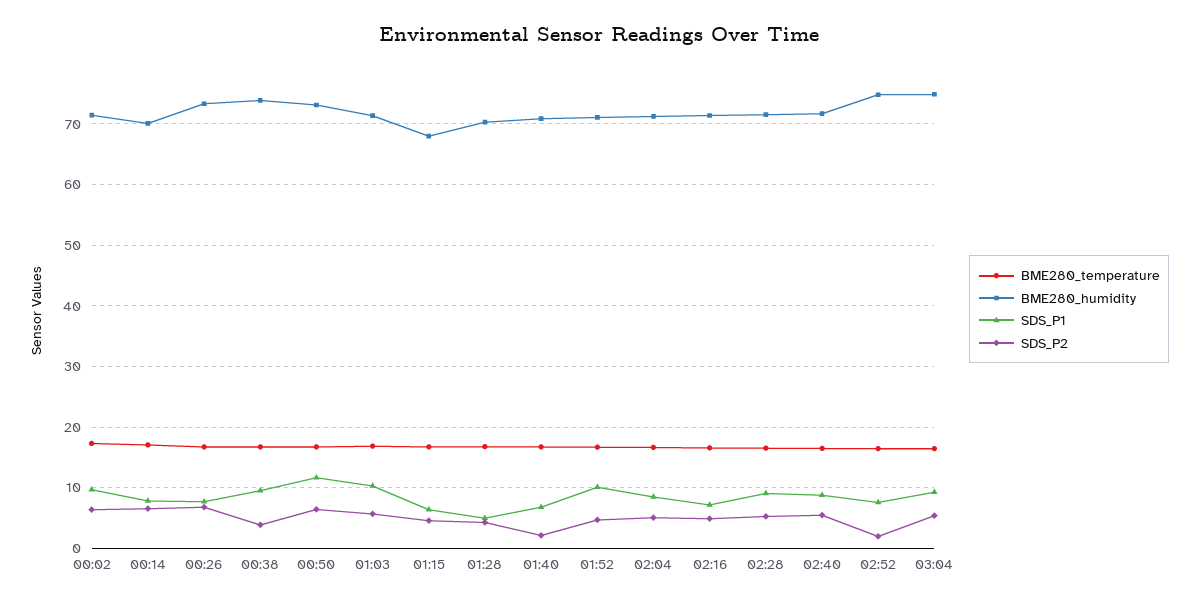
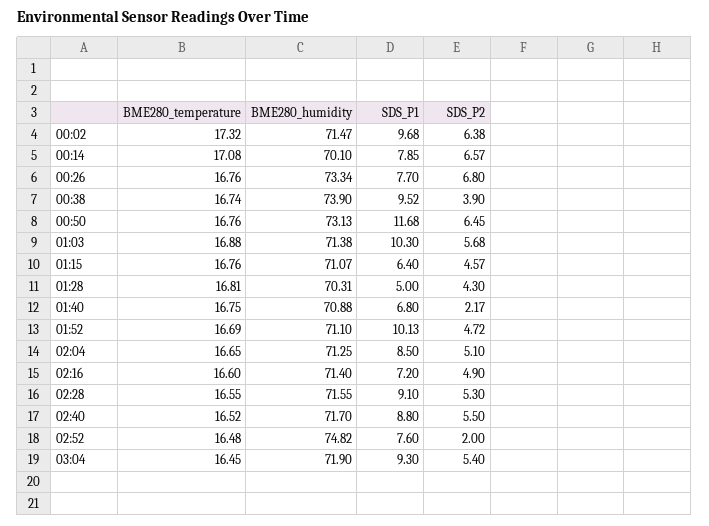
BME280_humidity, 01:15: 68 -> 71.07
BME280_humidity, 03:04: 75 -> 71.9

